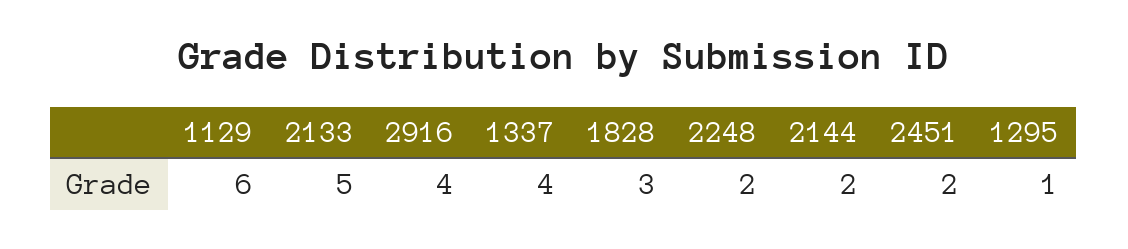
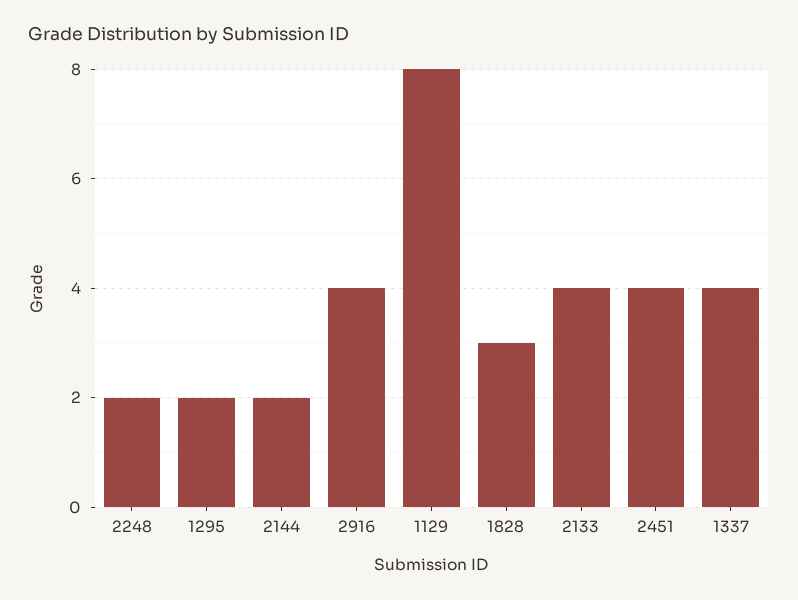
1129: 6 -> 8
2133: 5 -> 4
2451: 2 -> 4
1295: 1 -> 2

